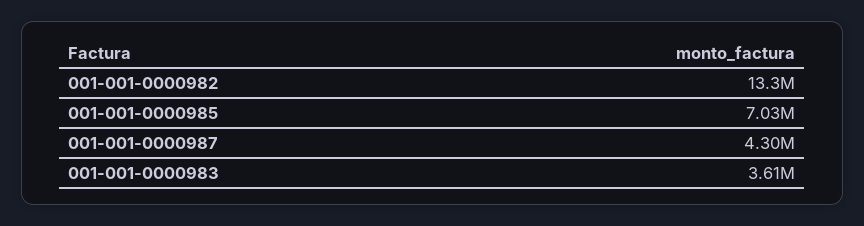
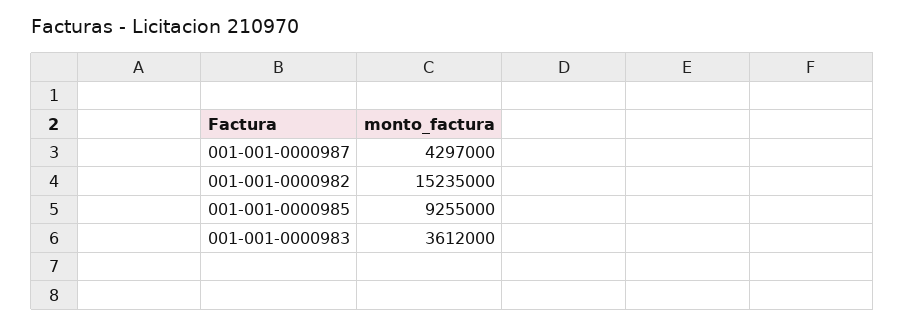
001-001-0000982: 13300000 -> 15235000
001-001-0000985: 7030000 -> 9255000

